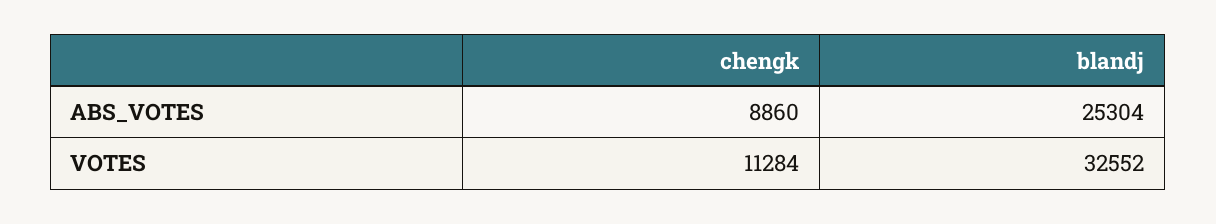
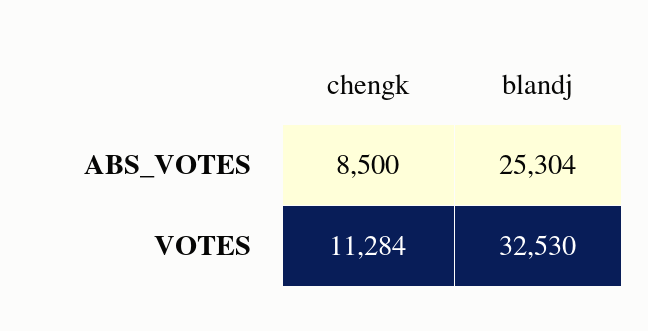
chengk, ABS_VOTES: 8860 -> 8500
blandj, VOTES: 32552 -> 32530

